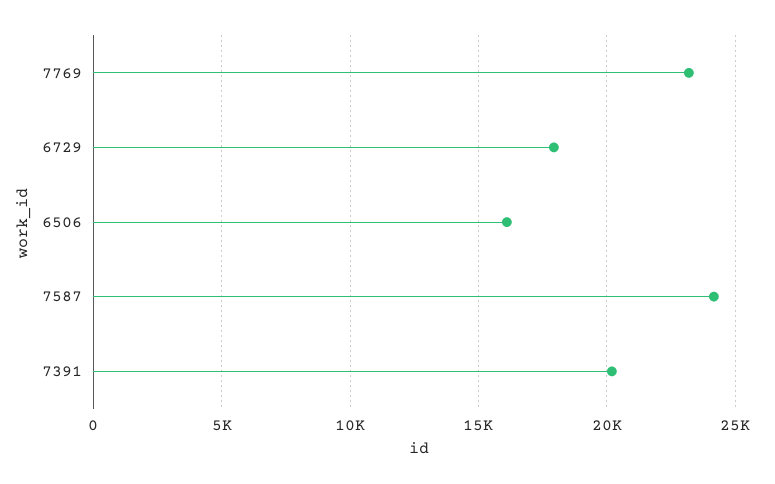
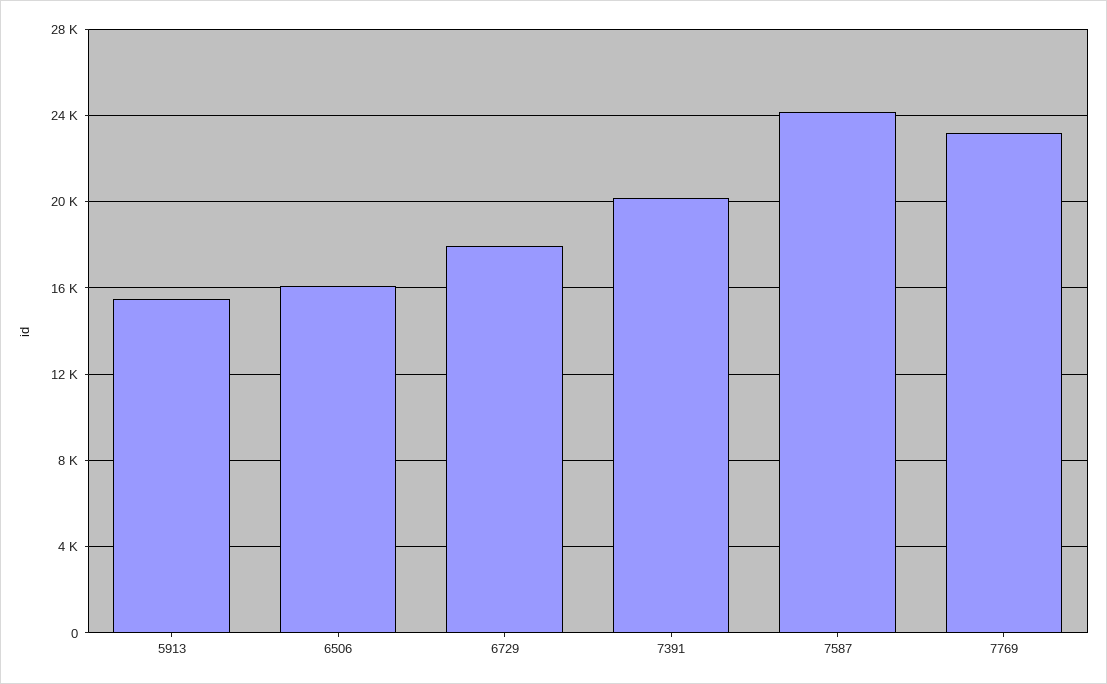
5913: none -> 15500

